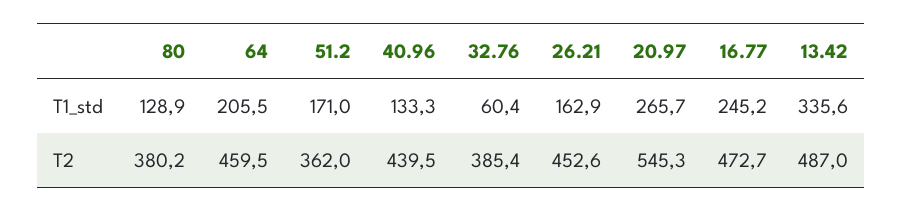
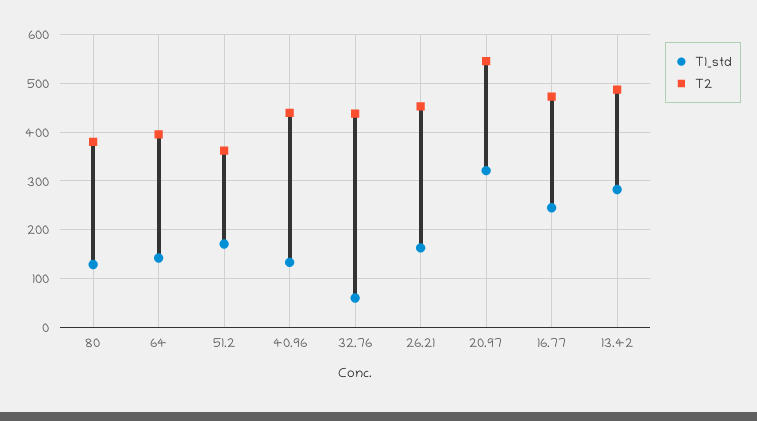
T1_std, 64: 205.5 -> 140
T1_std, 20.97: 265.7 -> 320
T1_std, 13.42: 335.6 -> 280
T2, 64: 459.5 -> 400
T2, 32.76: 385.4 -> 440

